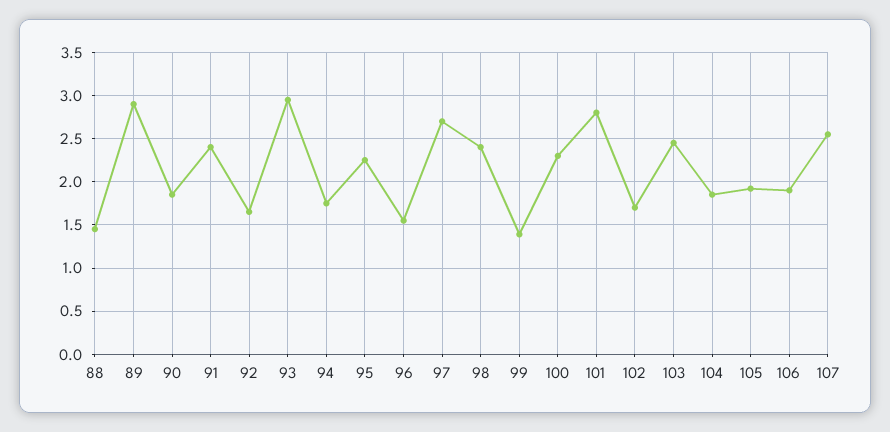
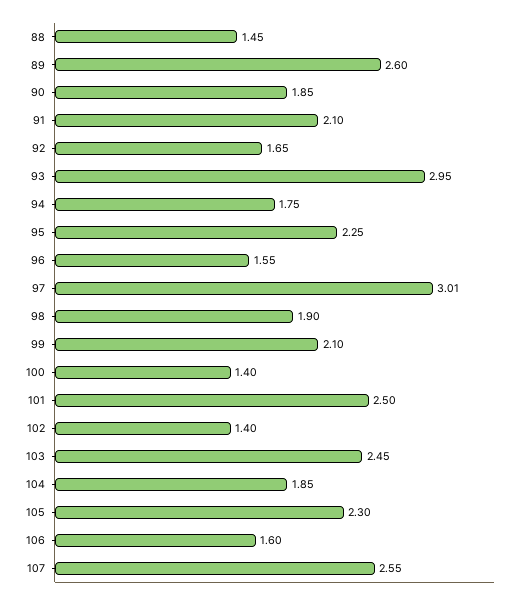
89: 2.9 -> 2.6
91: 2.4 -> 2.1
97: 2.7 -> 3.01
98: 2.4 -> 1.9
99: 1.4 -> 2.1
100: 2.3 -> 1.4
101: 2.8 -> 2.5
102: 1.7 -> 1.4
105: 1.9 -> 2.3
106: 1.9 -> 1.6

